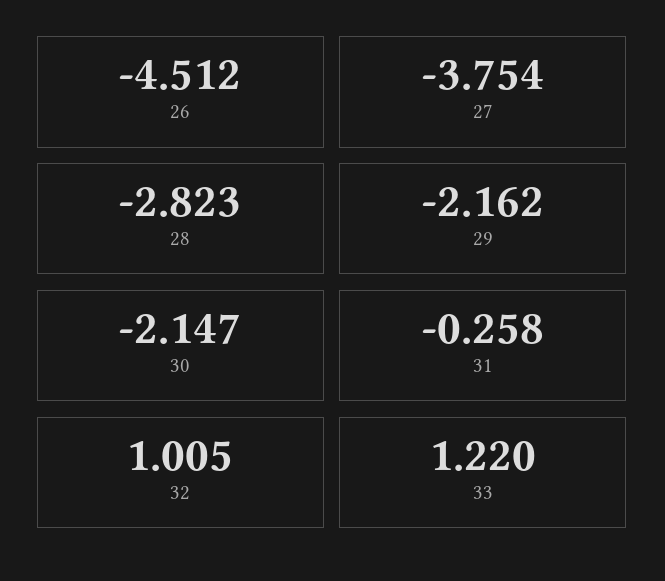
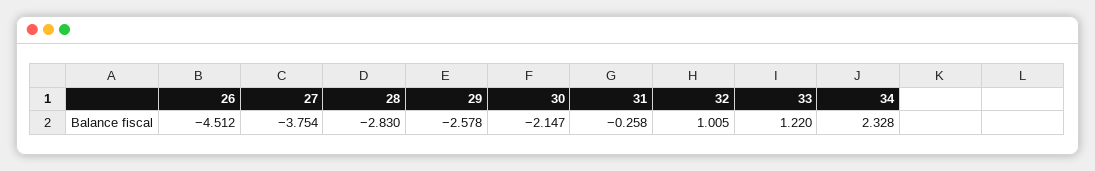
28: -2.823 -> -2.83
29: -2.162 -> -2.578
34: none -> 2.328

